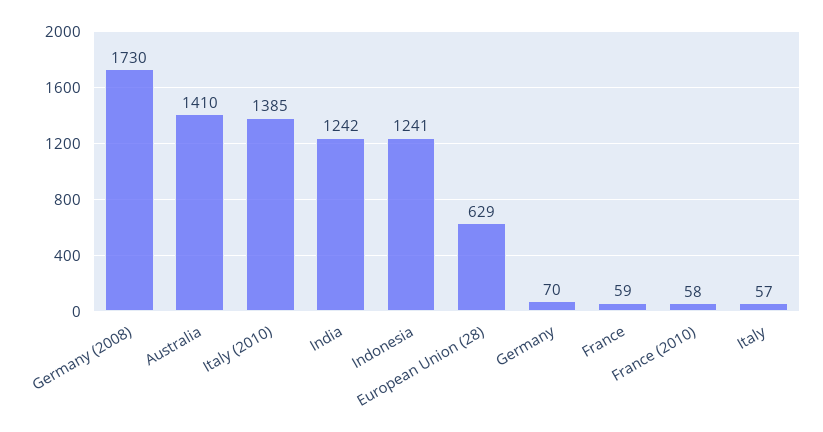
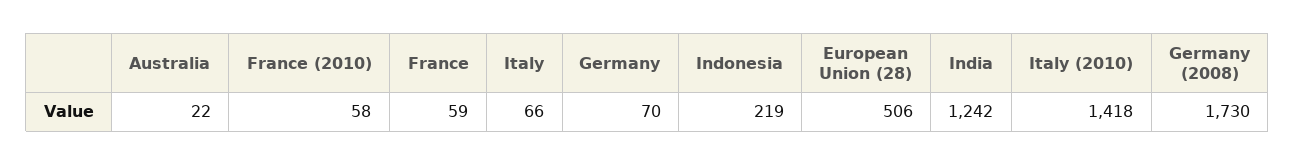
Australia: 1410 -> 22
Italy (2010): 1385 -> 1418
Indonesia: 1241 -> 219
European Union (28): 629 -> 506
Italy: 57 -> 66

